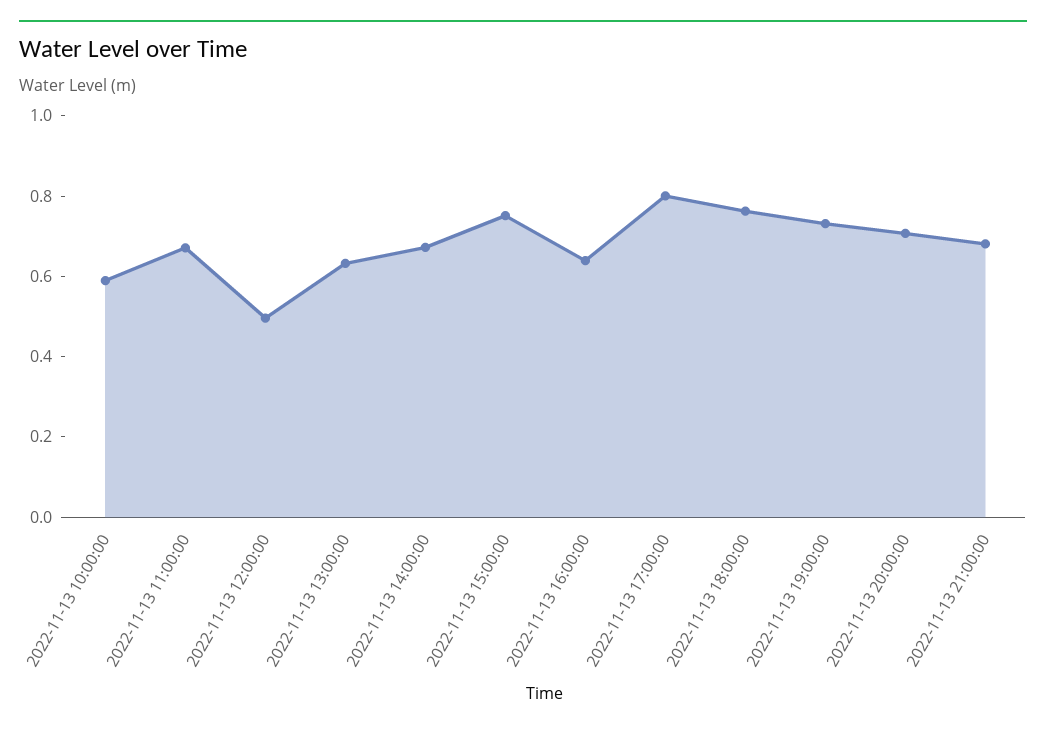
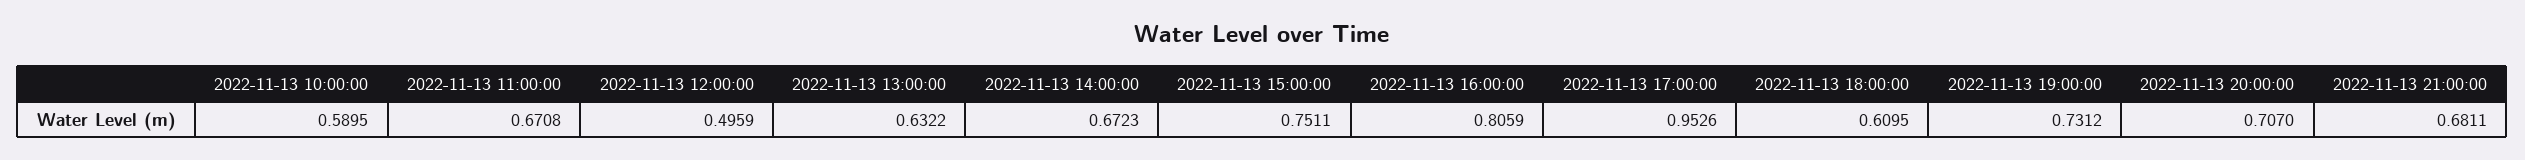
2022-11-13 16:00:00: 0.65 -> 0.8059
2022-11-13 17:00:00: 0.8 -> 0.9526
2022-11-13 18:00:00: 0.75 -> 0.6095

